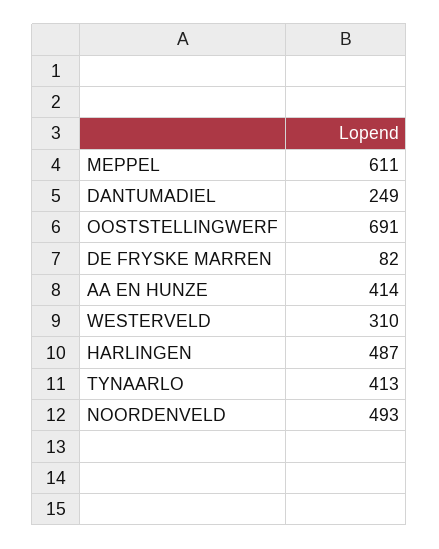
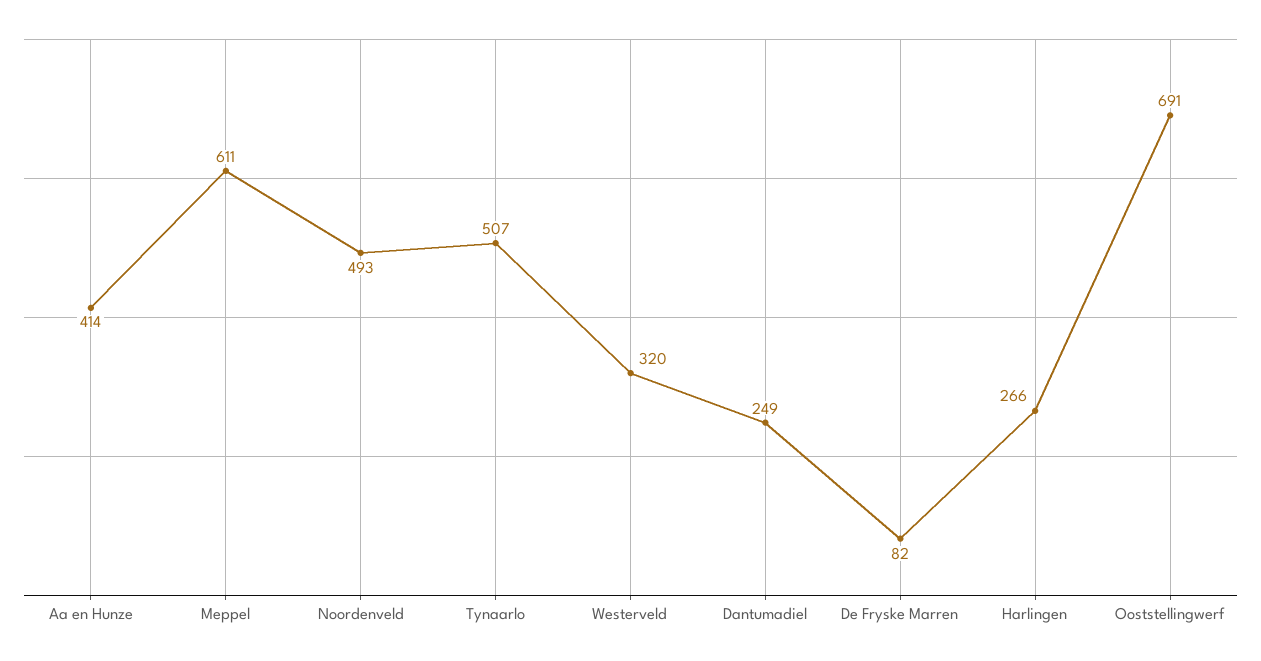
WESTERVELD: 310 -> 320
HARLINGEN: 487 -> 266
TYNAARLO: 413 -> 507

